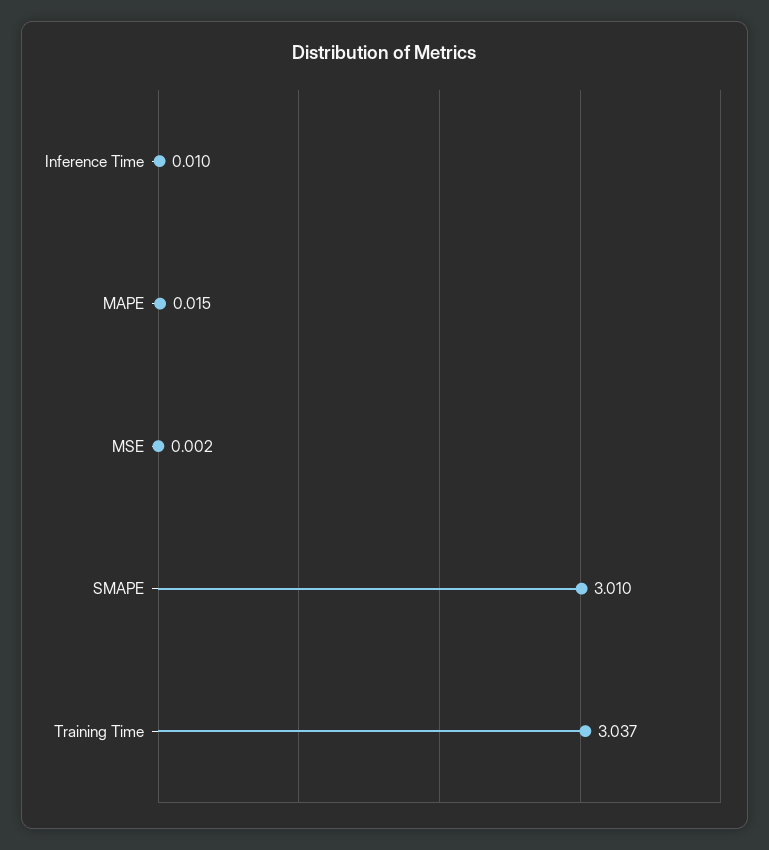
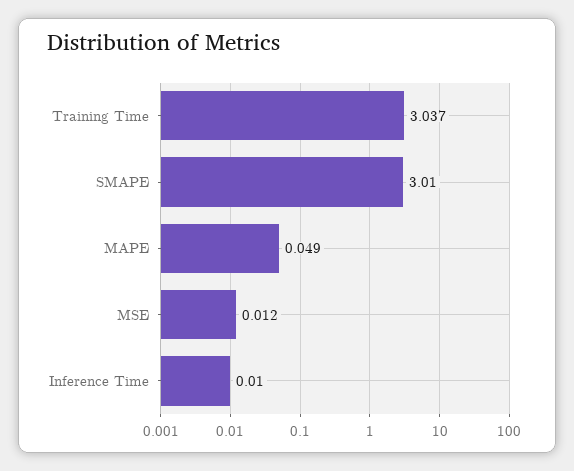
MAPE: 0.015 -> 0.049
MSE: 0.002 -> 0.012

